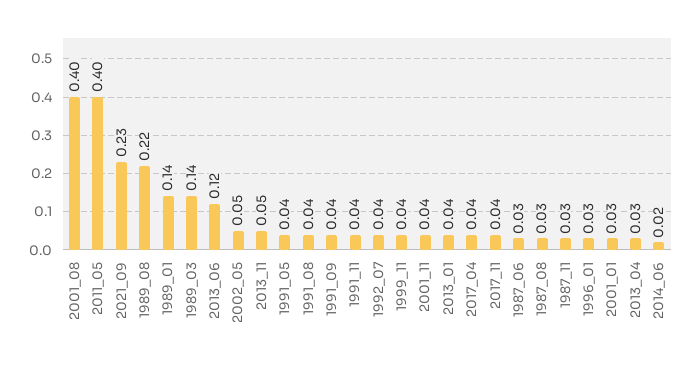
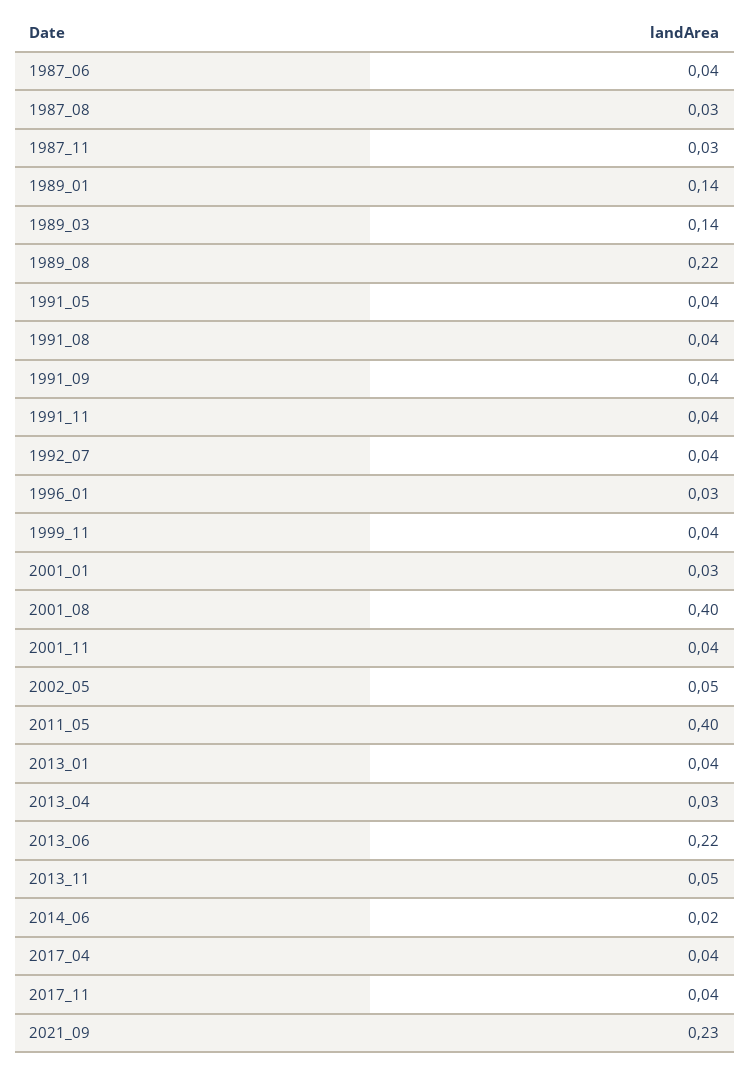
2013_06: 0.12 -> 0.22
1987_06: 0.03 -> 0.04

